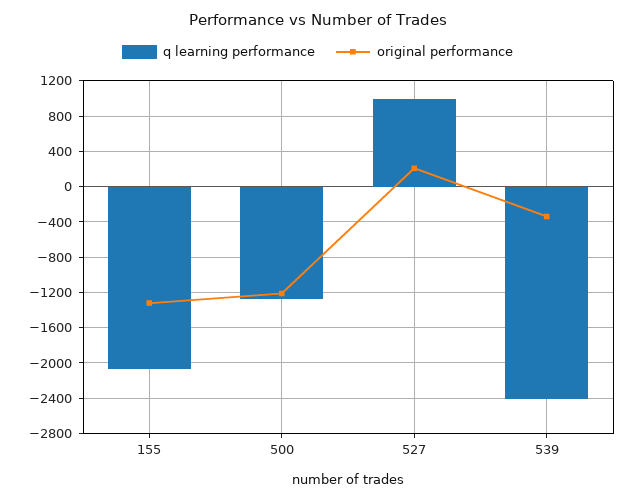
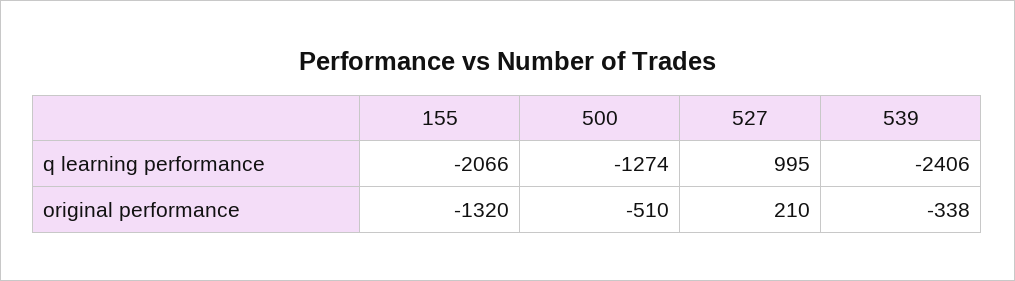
original performance, 500: -1200 -> -510

